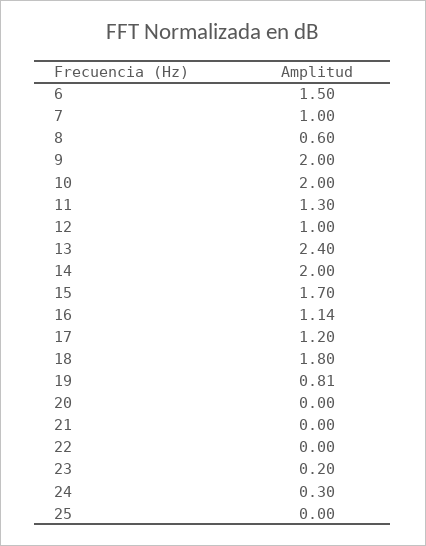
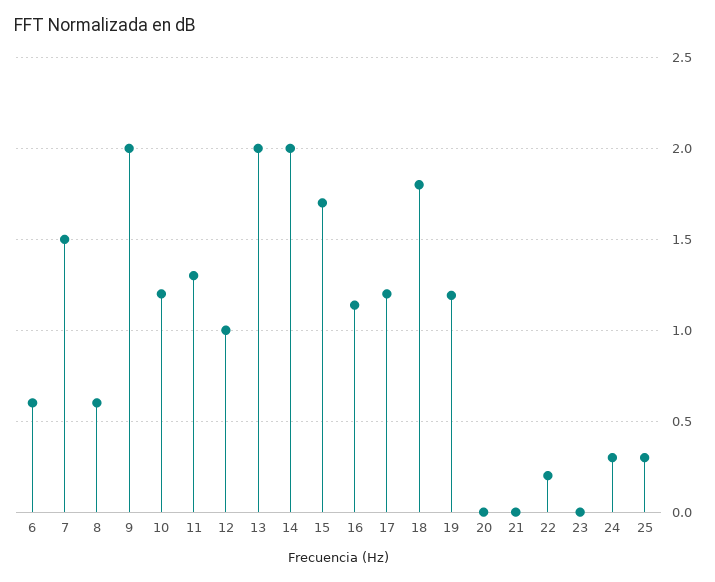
6: 1.5 -> 0.6
7: 1 -> 1.5
10: 2 -> 1.2
13: 2.4 -> 2
19: 0.81 -> 1.2
22: 0 -> 0.2
23: 0.2 -> 0
25: 0 -> 0.3

